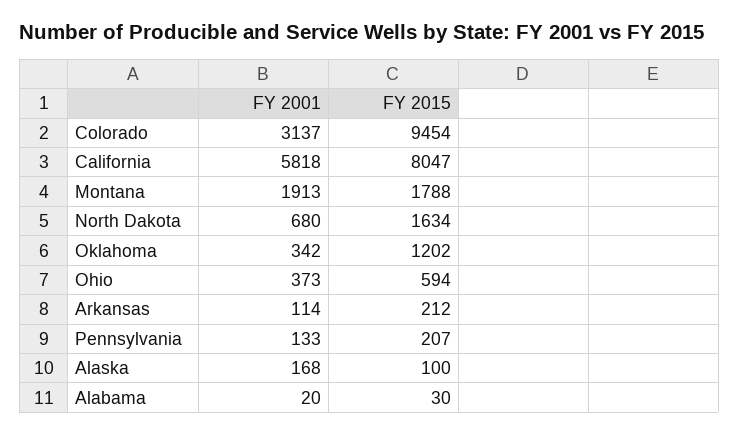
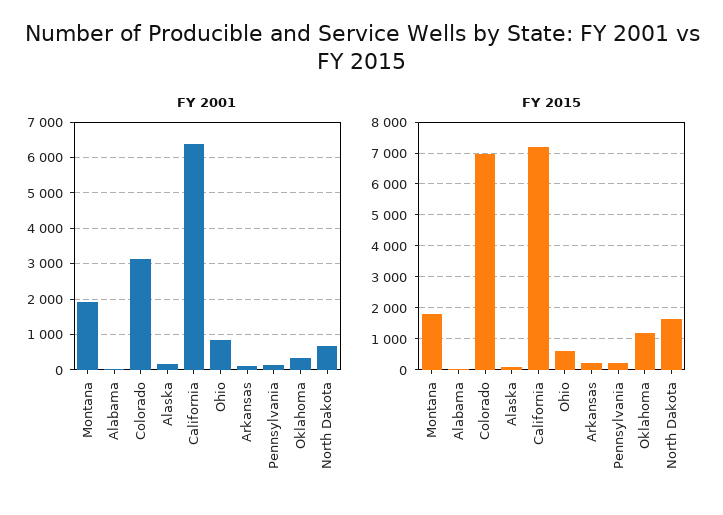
FY 2015, Colorado: 9454 -> 7000
FY 2001, California: 5818 -> 6400
FY 2015, California: 8047 -> 7200
FY 2001, Ohio: 373 -> 800

